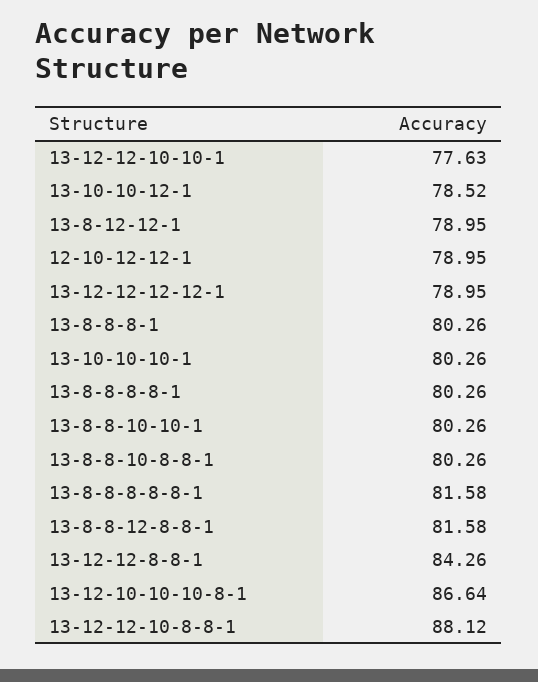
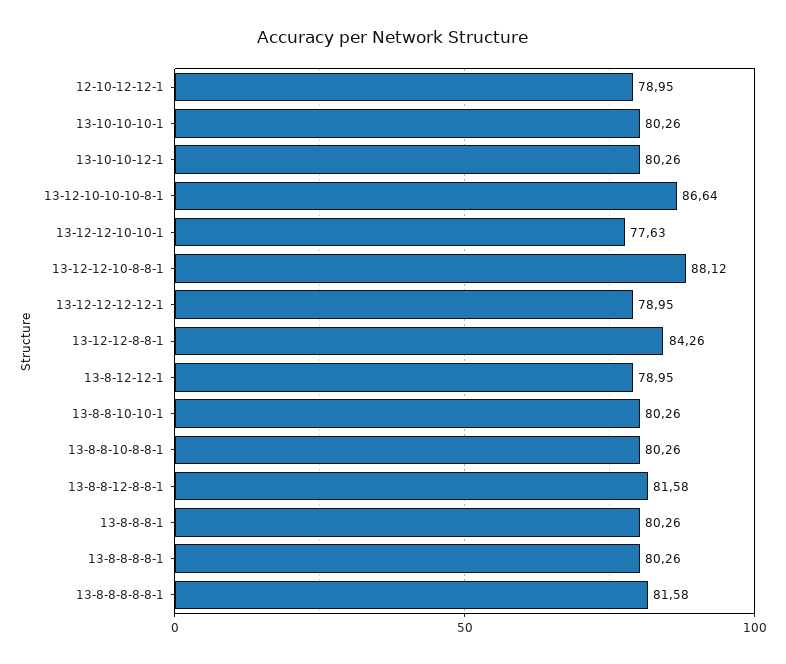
13-10-10-12-1: 78.52 -> 80.26

